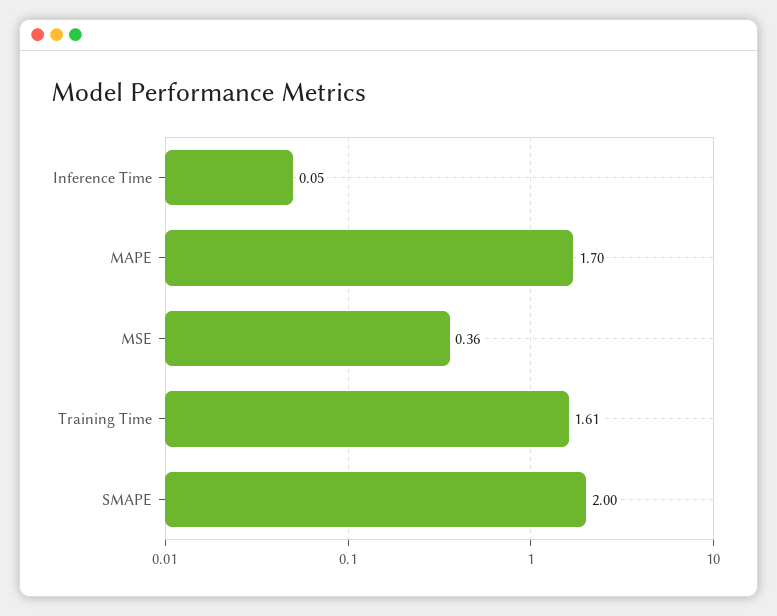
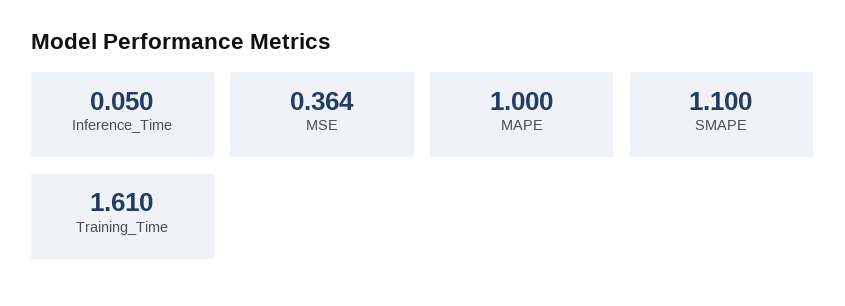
MAPE: 1.7 -> 1
SMAPE: 2 -> 1.1

